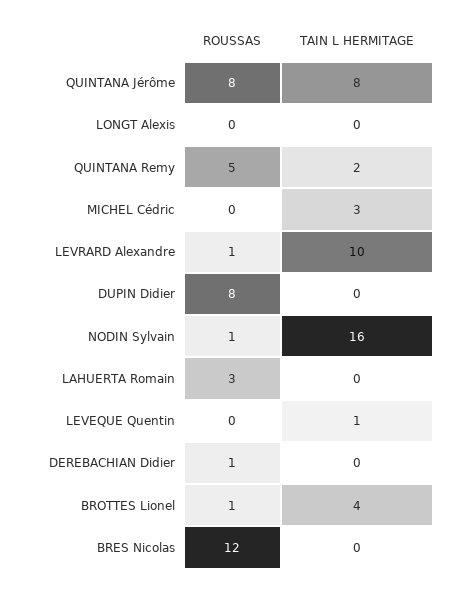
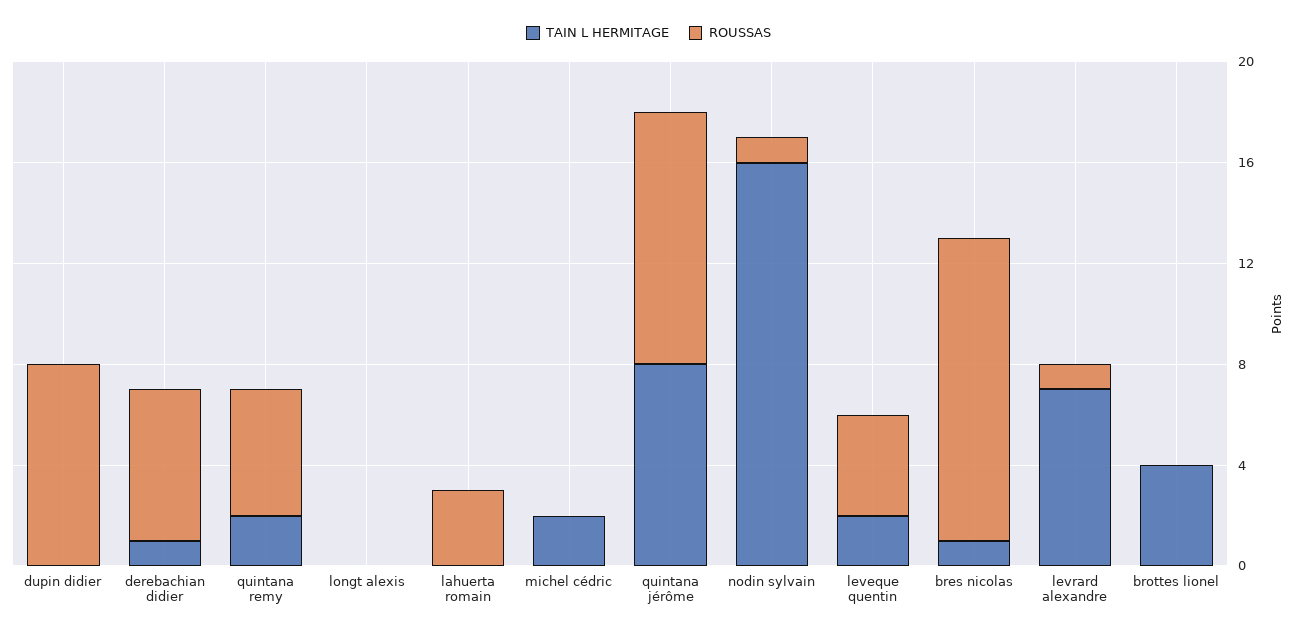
ROUSSAS, QUINTANA Jérôme: 8 -> 10
TAIN L HERMITAGE, MICHEL Cédric: 3 -> 2
TAIN L HERMITAGE, LEVRARD Alexandre: 10 -> 7
ROUSSAS, LEVEQUE Quentin: 0 -> 4
TAIN L HERMITAGE, LEVEQUE Quentin: 1 -> 2
ROUSSAS, DEREBACHIAN Didier: 1 -> 6
TAIN L HERMITAGE, DEREBACHIAN Didier: 0 -> 1
ROUSSAS, BROTTES Lionel: 1 -> 0
TAIN L HERMITAGE, BRES Nicolas: 0 -> 1

